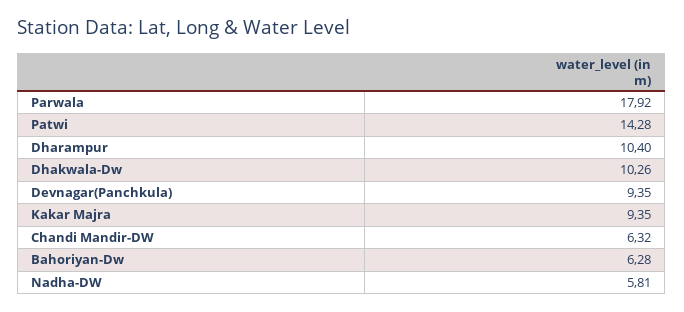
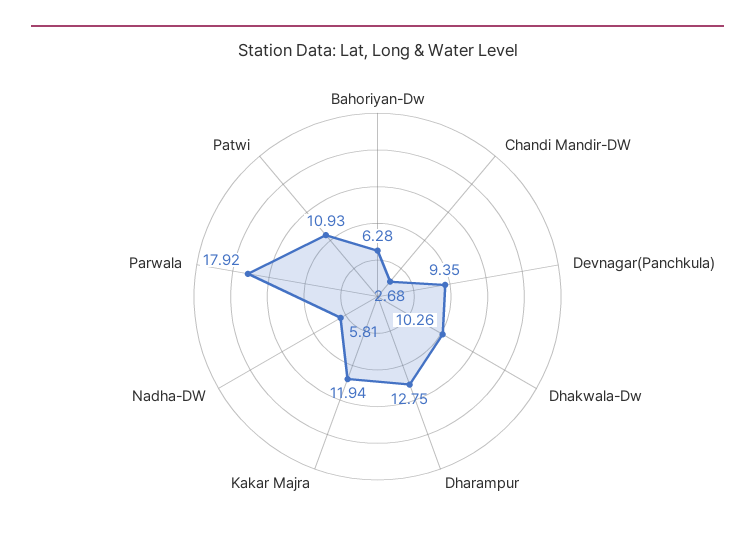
Patwi: 14.28 -> 10.93
Dharampur: 10.4 -> 12.75
Kakar Majra: 9.35 -> 11.94
Chandi Mandir-DW: 6.32 -> 2.68

